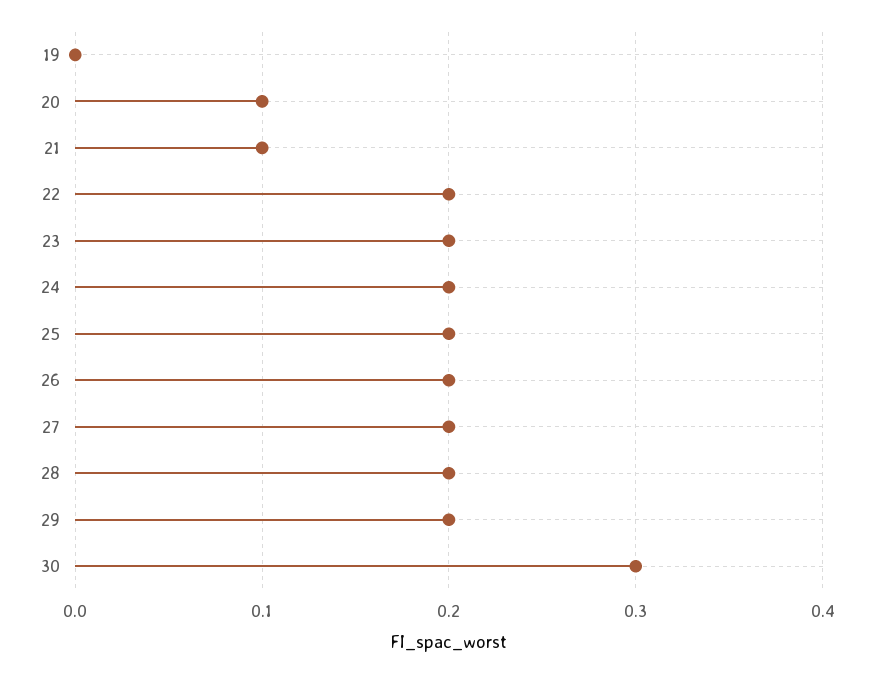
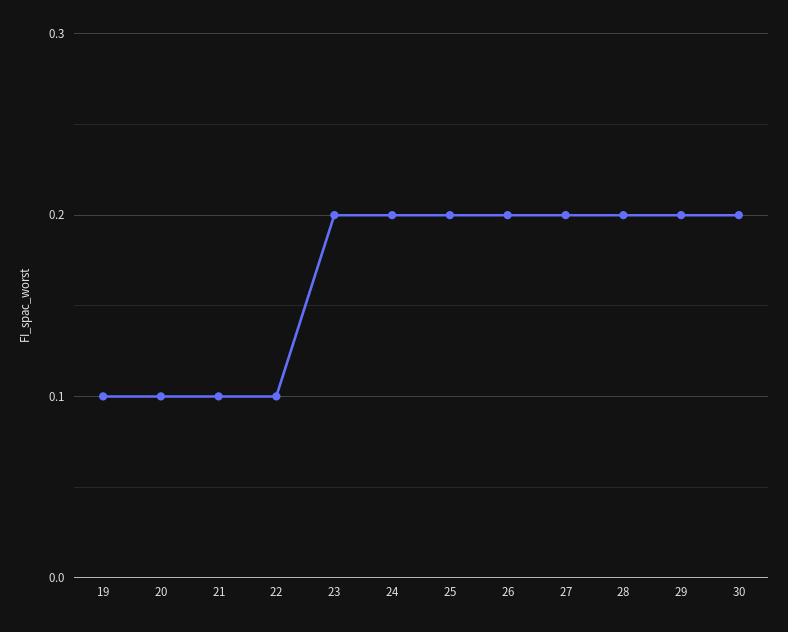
19: 0 -> 0.1
22: 0.2 -> 0.1
30: 0.3 -> 0.2

